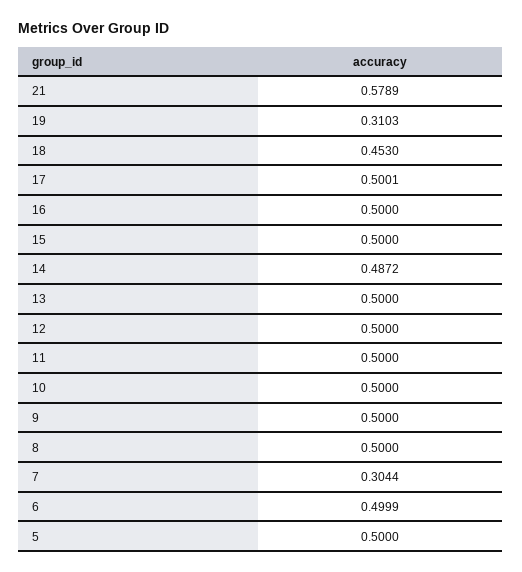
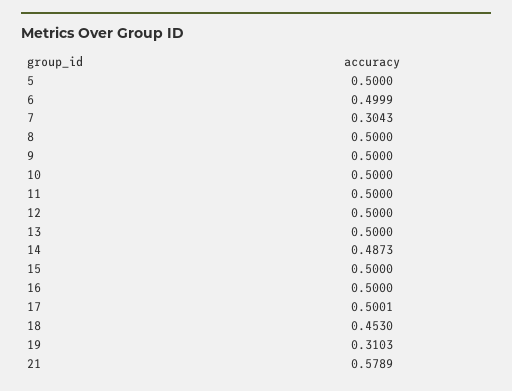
14: 0.4872 -> 0.4873
7: 0.3044 -> 0.3043

